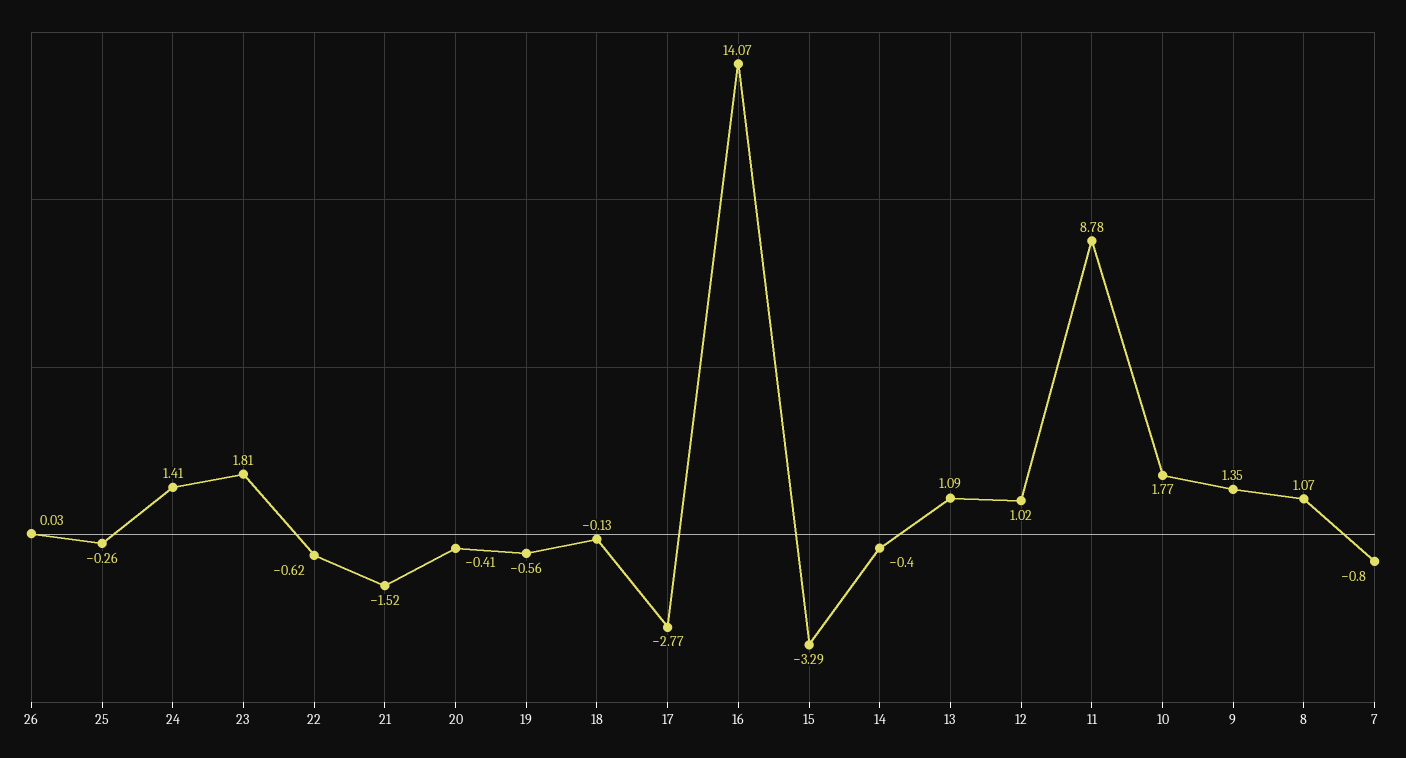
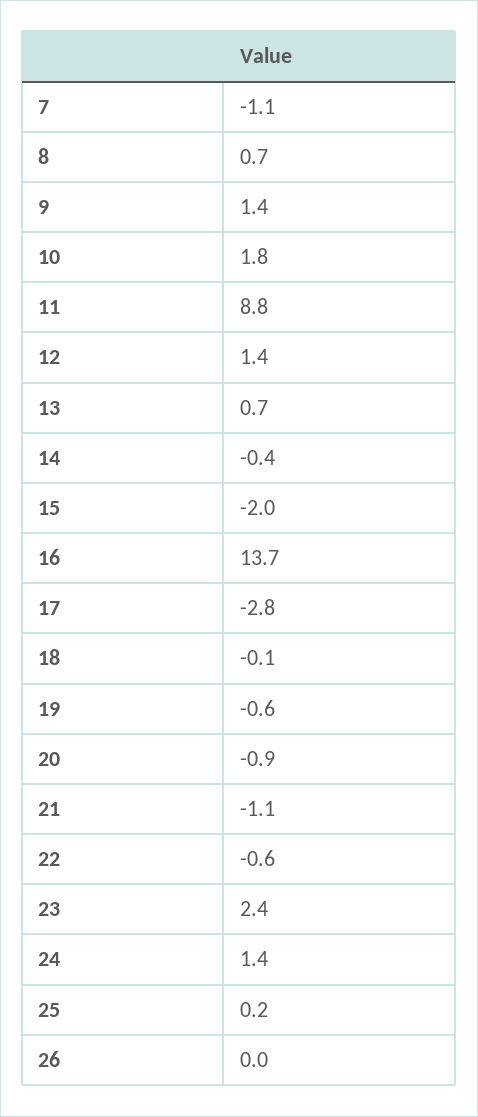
25: -0.26 -> 0.2
23: 1.81 -> 2.4
21: -1.52 -> -1.1
20: -0.41 -> -0.9
16: 14.07 -> 13.7
15: -3.29 -> -2
13: 1.09 -> 0.7
12: 1.02 -> 1.4
8: 1.07 -> 0.7
7: -0.8 -> -1.1

